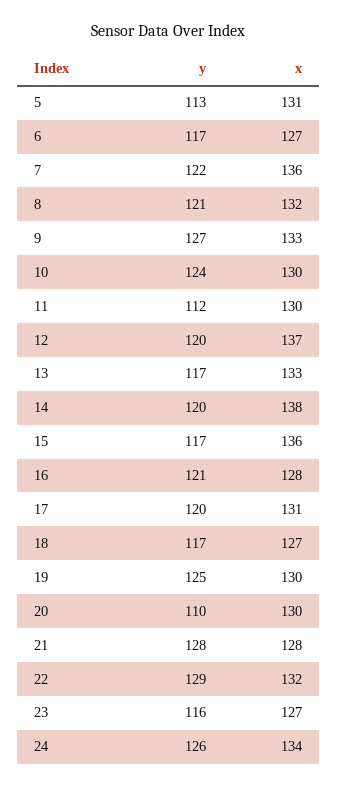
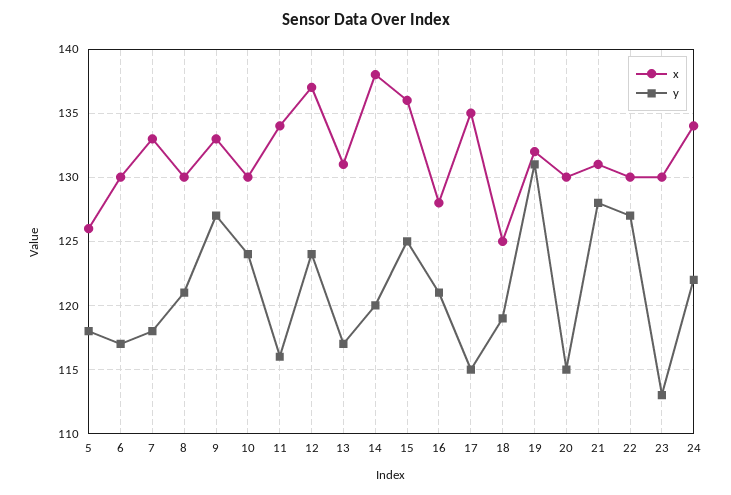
y, 5: 113 -> 118
x, 5: 131 -> 126
x, 6: 127 -> 130
y, 7: 122 -> 118
x, 7: 136 -> 133
x, 8: 132 -> 130
y, 11: 112 -> 116
x, 11: 130 -> 134
y, 12: 120 -> 124
x, 13: 133 -> 131
y, 15: 117 -> 125
y, 17: 120 -> 115
x, 17: 131 -> 135
y, 18: 117 -> 119
x, 18: 127 -> 125
y, 19: 125 -> 131
x, 19: 130 -> 132
y, 20: 110 -> 115
x, 21: 128 -> 131
y, 22: 129 -> 127
x, 22: 132 -> 130
y, 23: 116 -> 113
x, 23: 127 -> 130
y, 24: 126 -> 122

